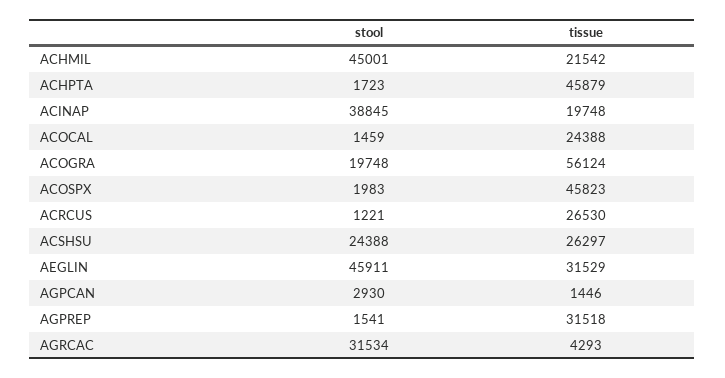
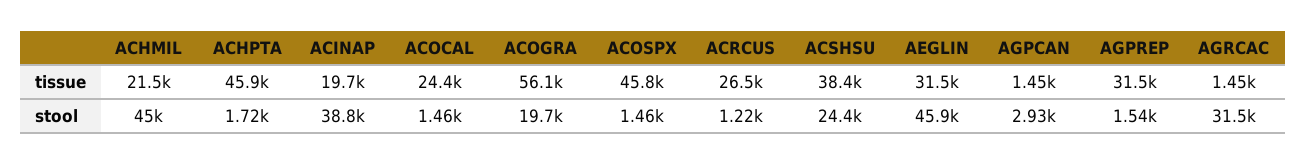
stool, ACOSPX: 1983 -> 1460
tissue, ACSHSU: 26297 -> 38400
tissue, AGRCAC: 4293 -> 1450

